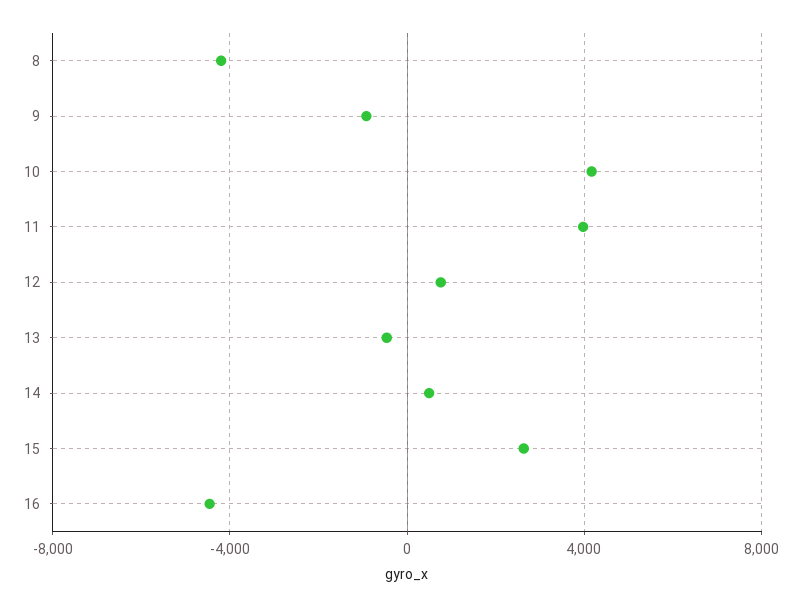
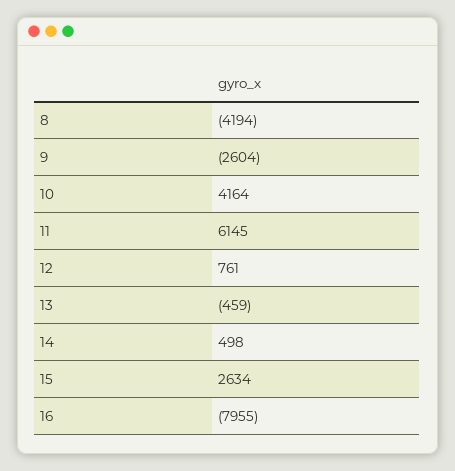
9: -1000 -> -2604
11: 4000 -> 6145
16: -4500 -> -7955

